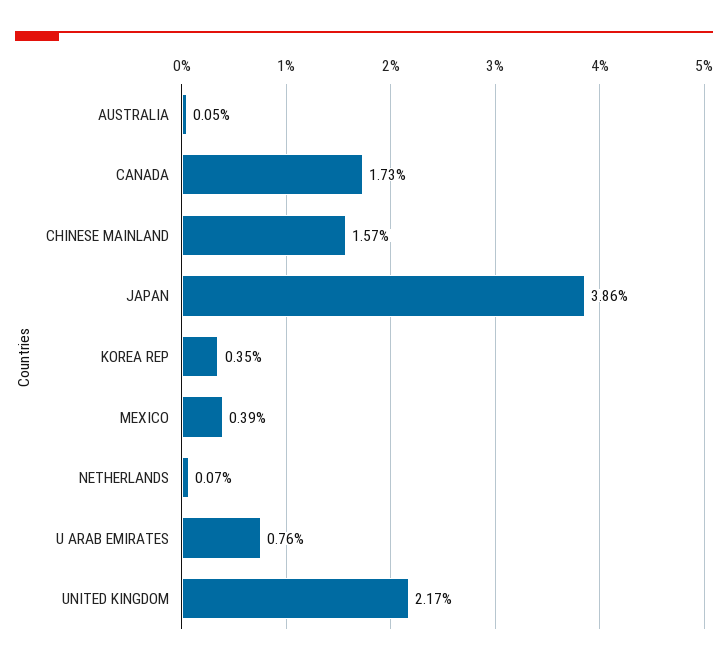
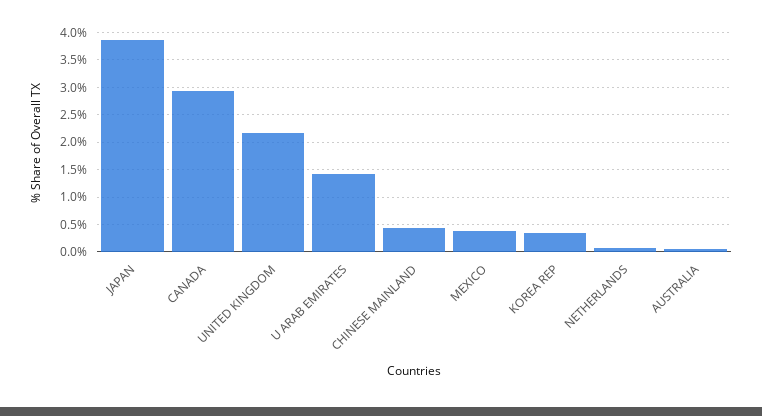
CANADA: 1.73 -> 3
CHINESE MAINLAND: 1.57 -> 0.5
U ARAB EMIRATES: 0.76 -> 1.5

